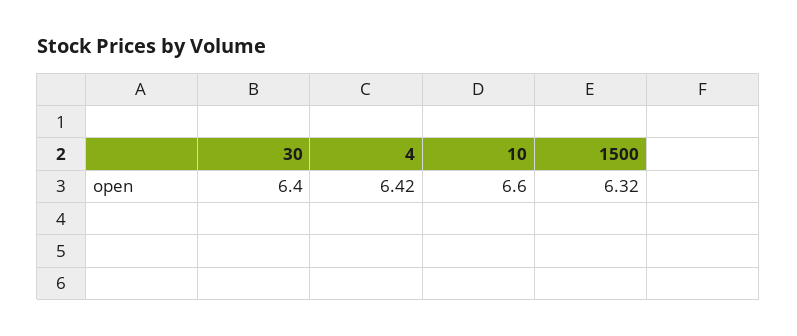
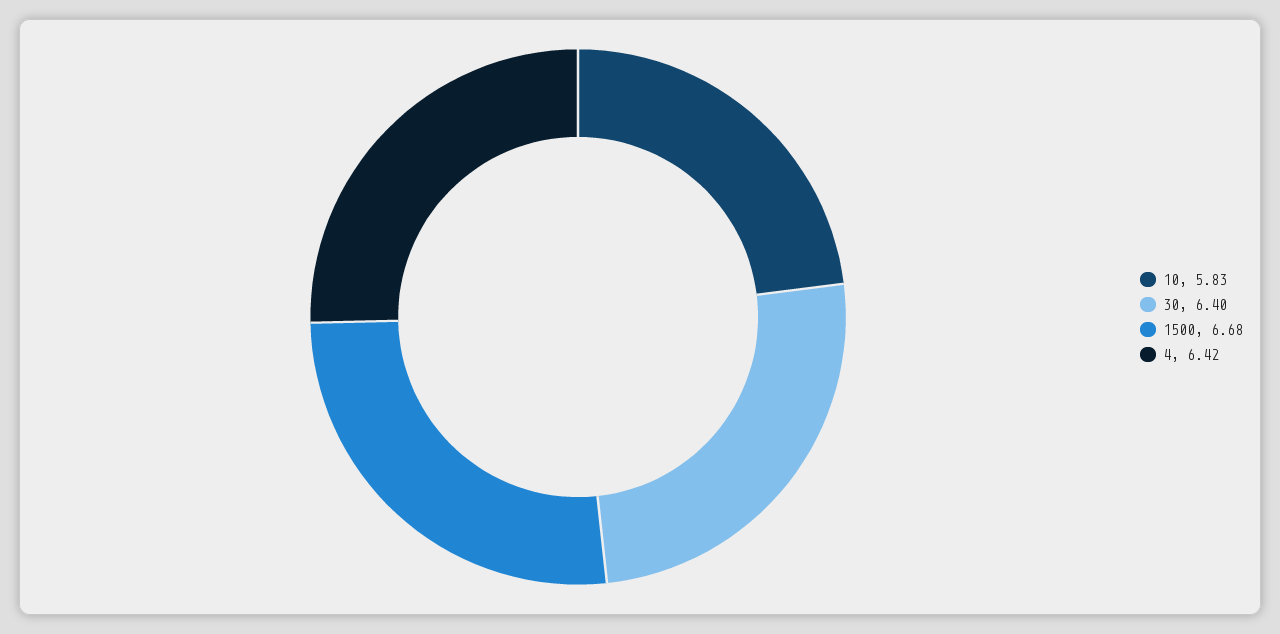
10: 6.6 -> 5.83
1500: 6.32 -> 6.68

